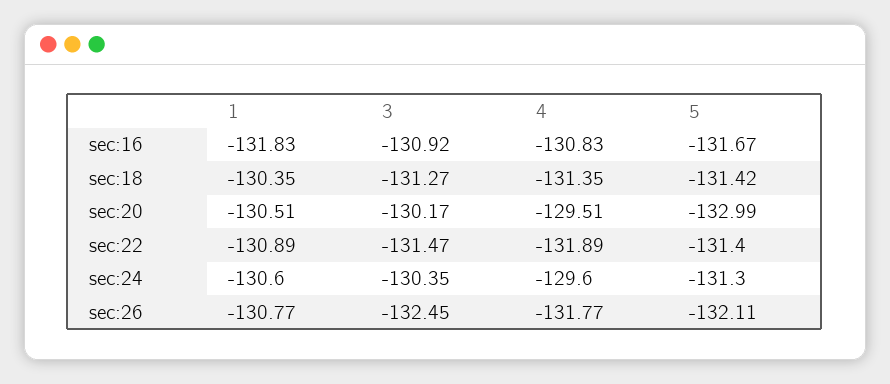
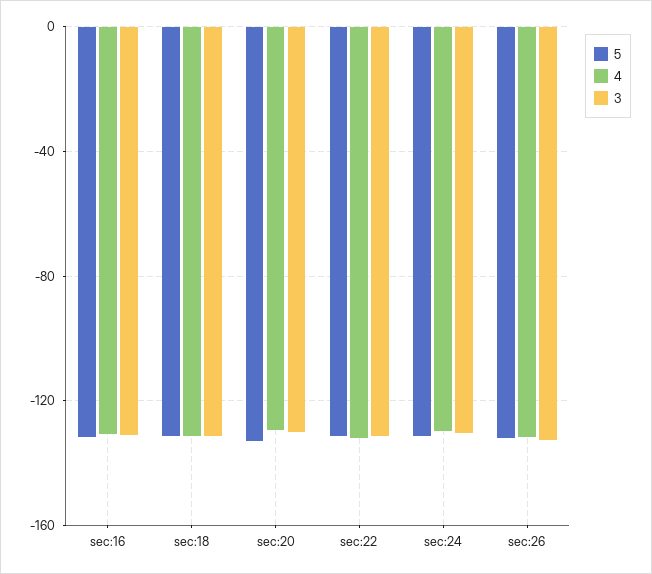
1, sec:16: -131.83 -> none
1, sec:18: -130.35 -> none
1, sec:20: -130.51 -> none
1, sec:22: -130.89 -> none
1, sec:24: -130.6 -> none
1, sec:26: -130.77 -> none

